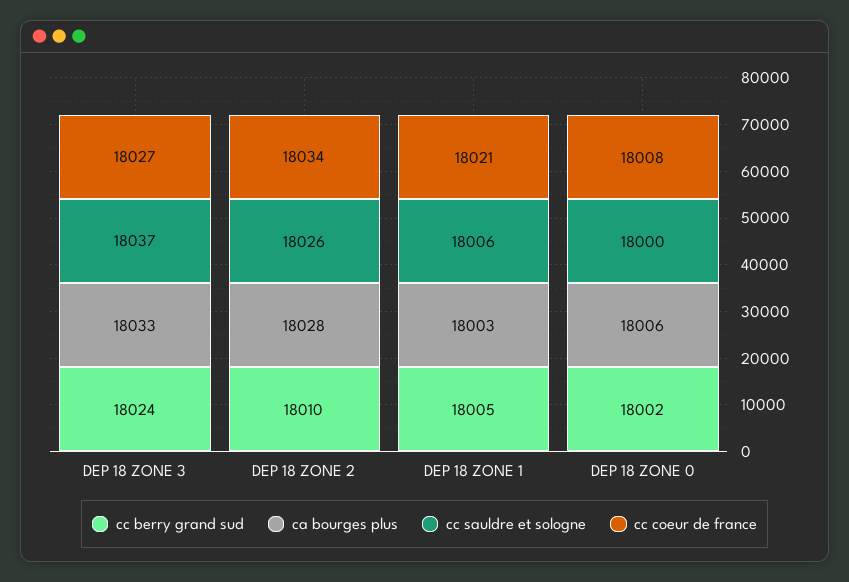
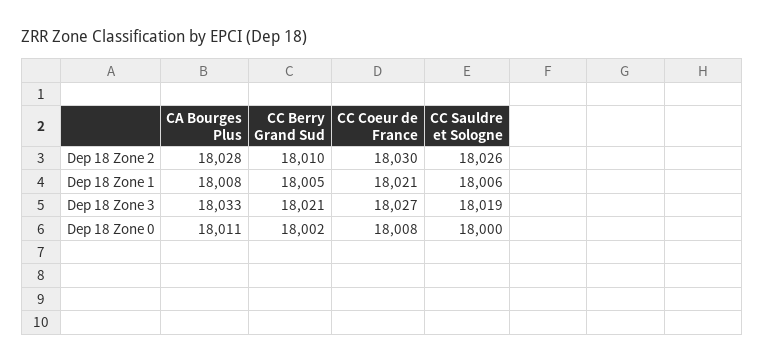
cc berry grand sud, DEP 18 ZONE 3: 18024 -> 18021
cc sauldre et sologne, DEP 18 ZONE 3: 18037 -> 18019
cc coeur de france, DEP 18 ZONE 2: 18034 -> 18030
ca bourges plus, DEP 18 ZONE 1: 18003 -> 18008
ca bourges plus, DEP 18 ZONE 0: 18006 -> 18011

